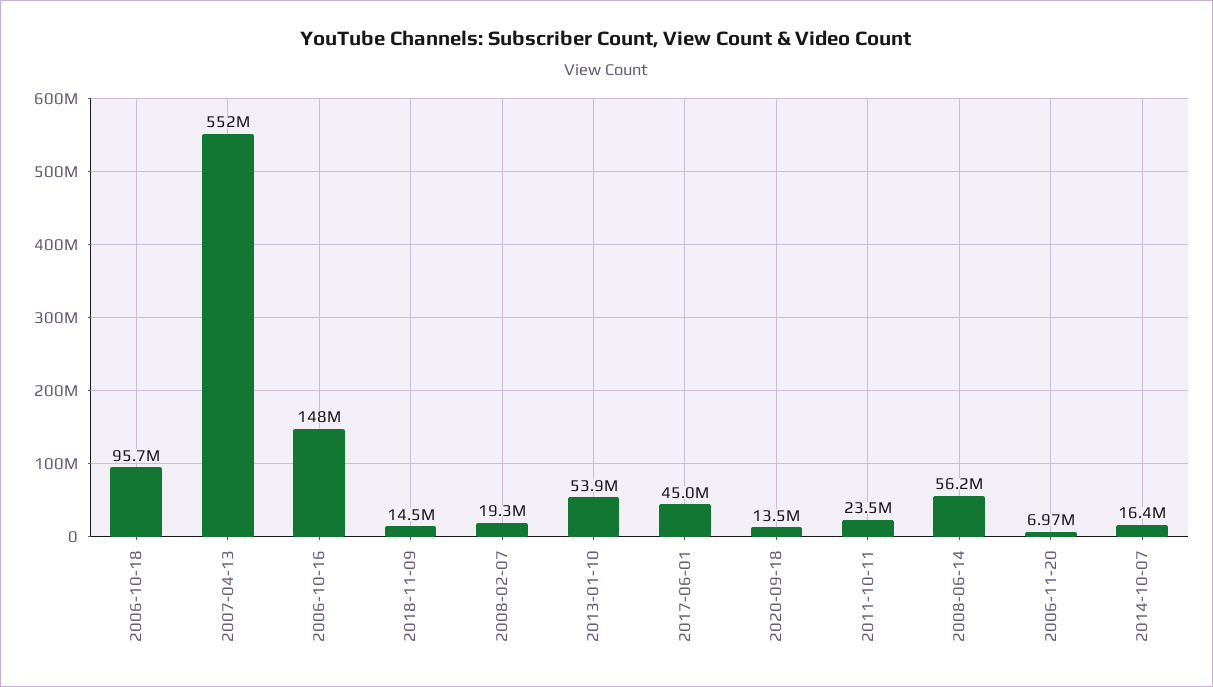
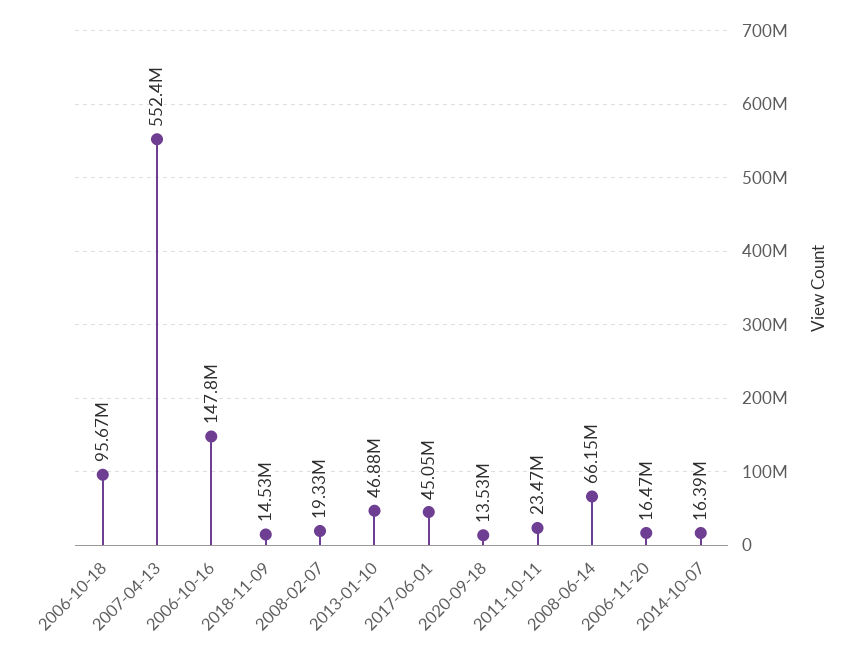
2013-01-10: 53900000 -> 46880000
2008-06-14: 56200000 -> 66150000
2006-11-20: 6970000 -> 16470000

